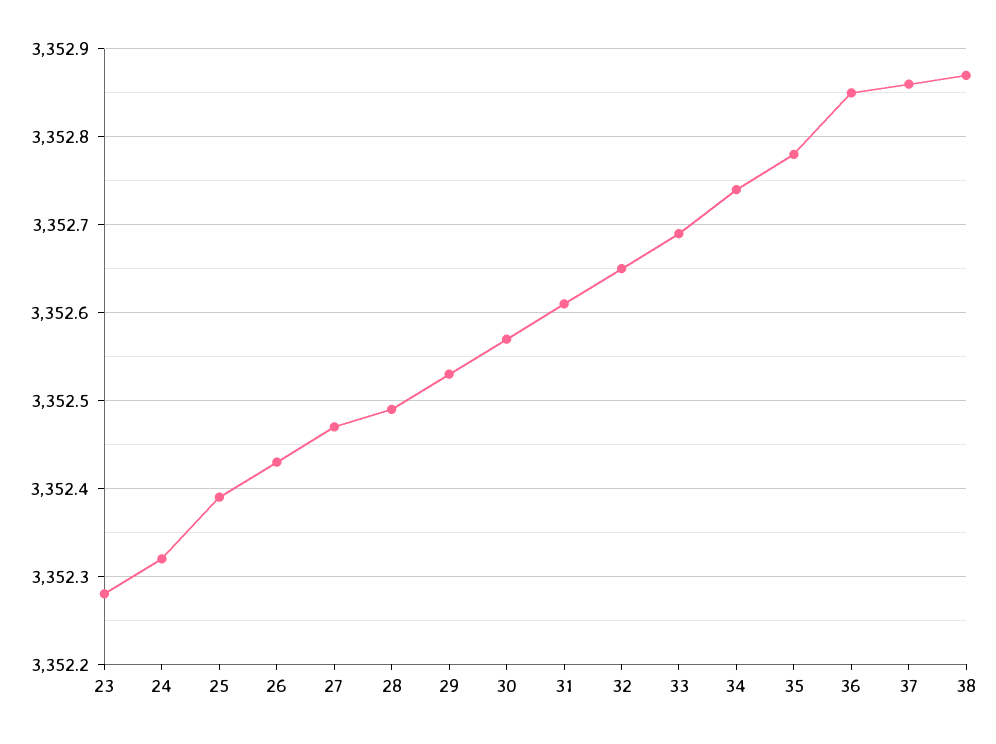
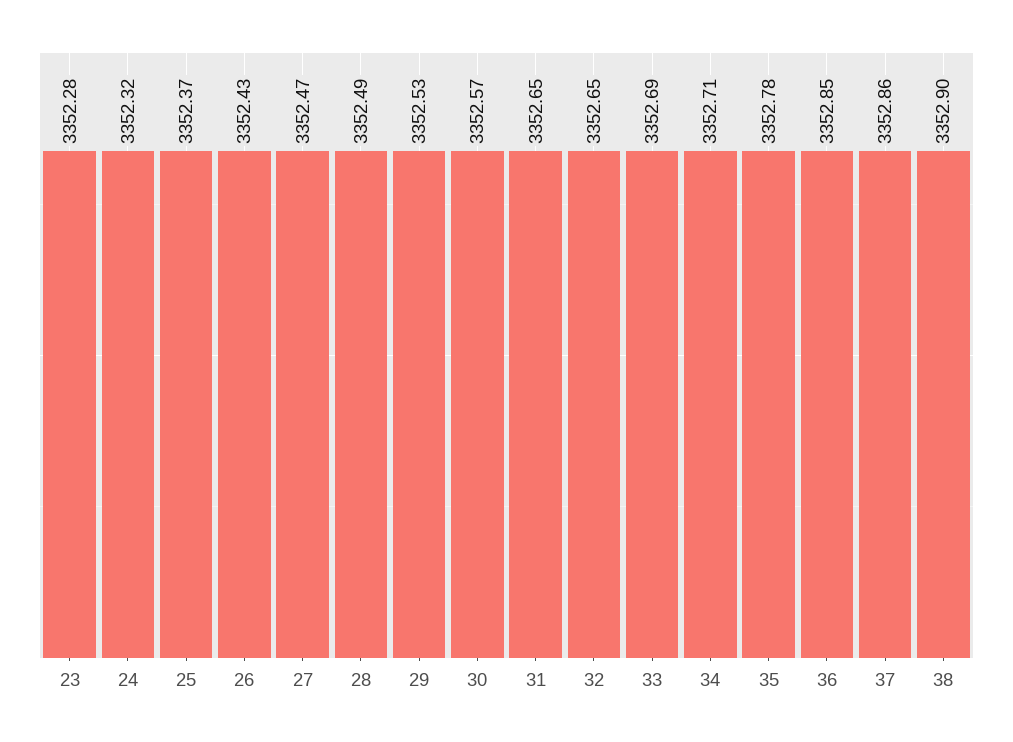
25: 3352.39 -> 3352.37
31: 3352.61 -> 3352.65
34: 3352.74 -> 3352.71
38: 3352.87 -> 3352.9

